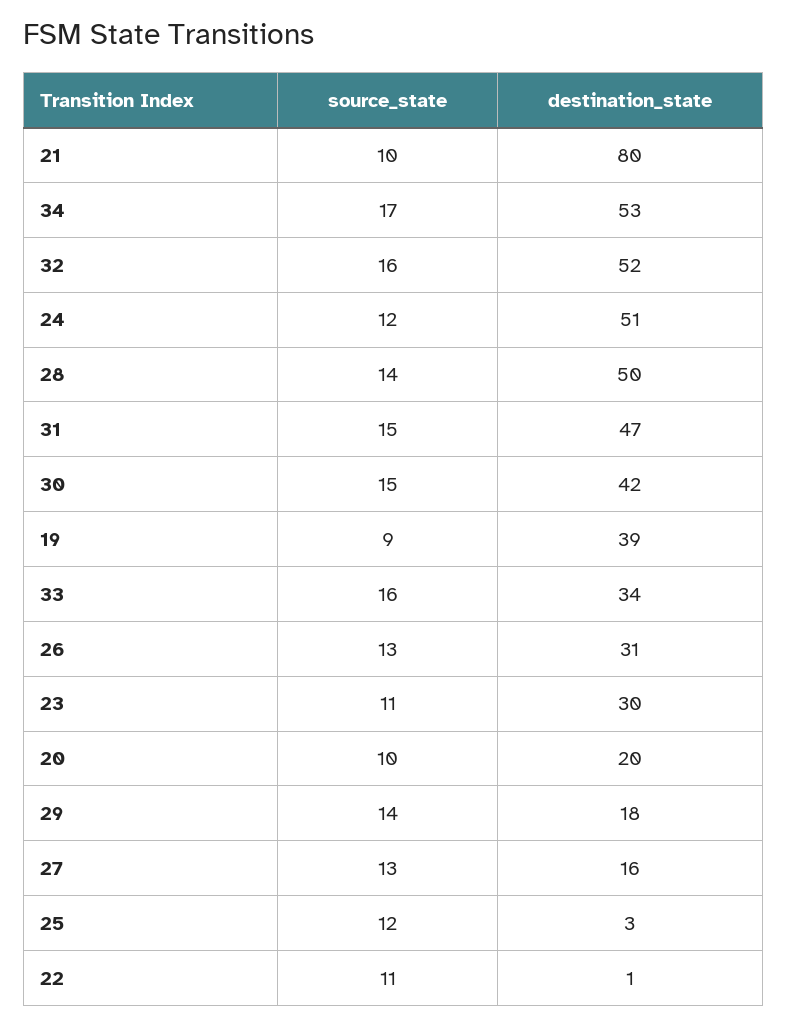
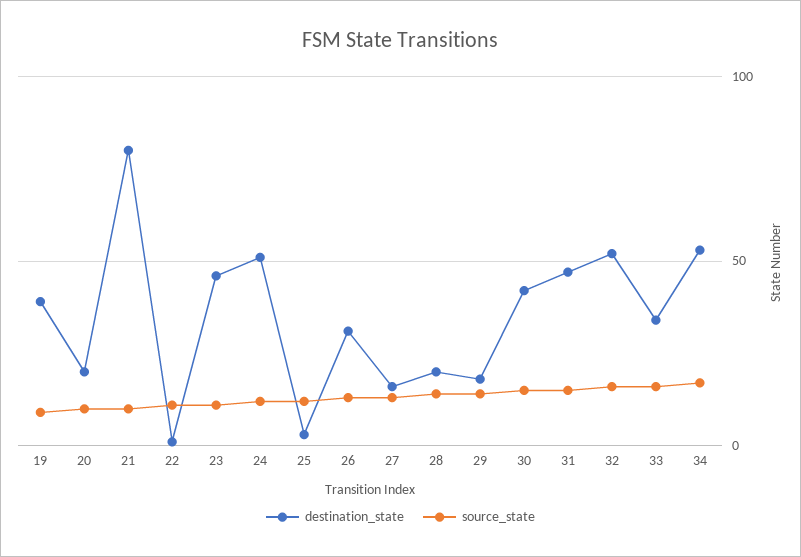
destination_state, 28: 50 -> 20
destination_state, 23: 30 -> 45

